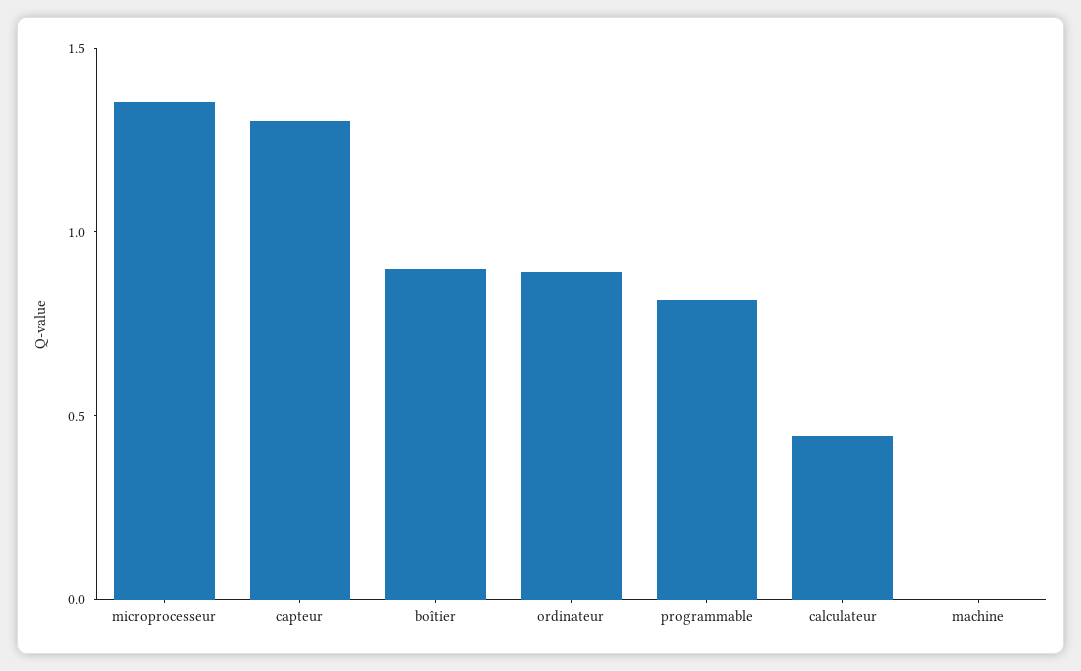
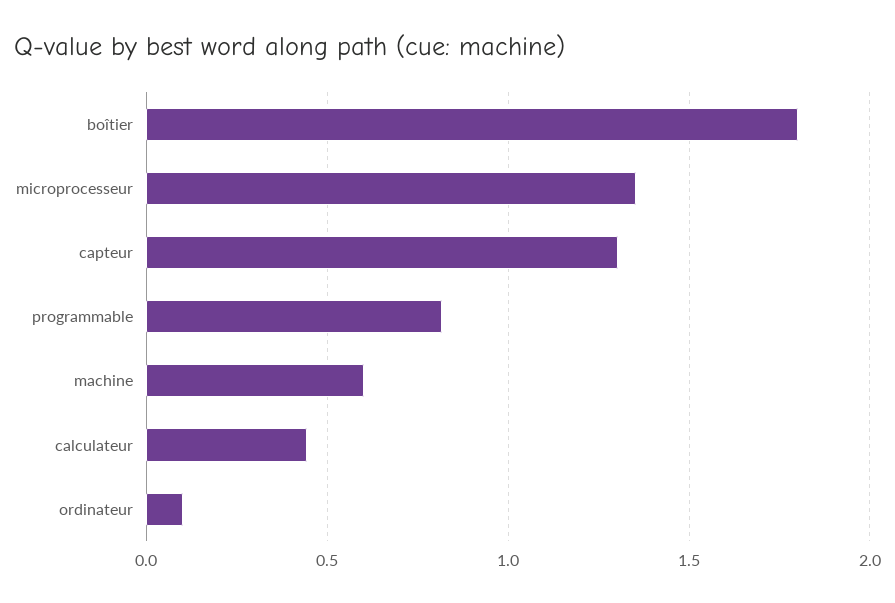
boîtier: 0.9 -> 1.8
ordinateur: 0.9 -> 0.1
machine: 0 -> 0.6

